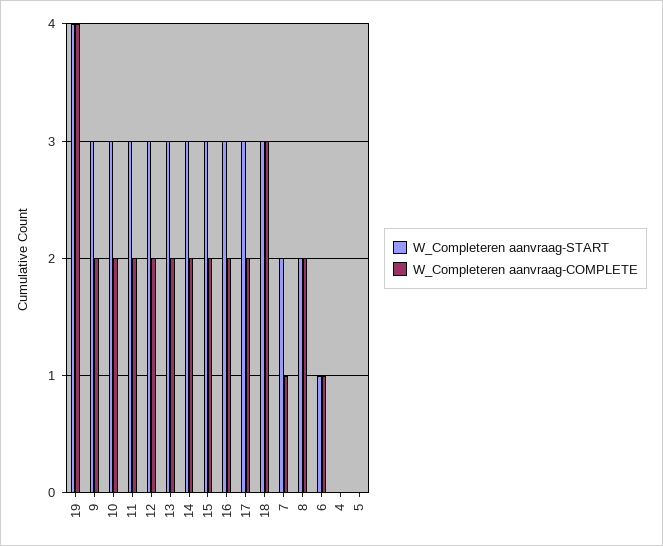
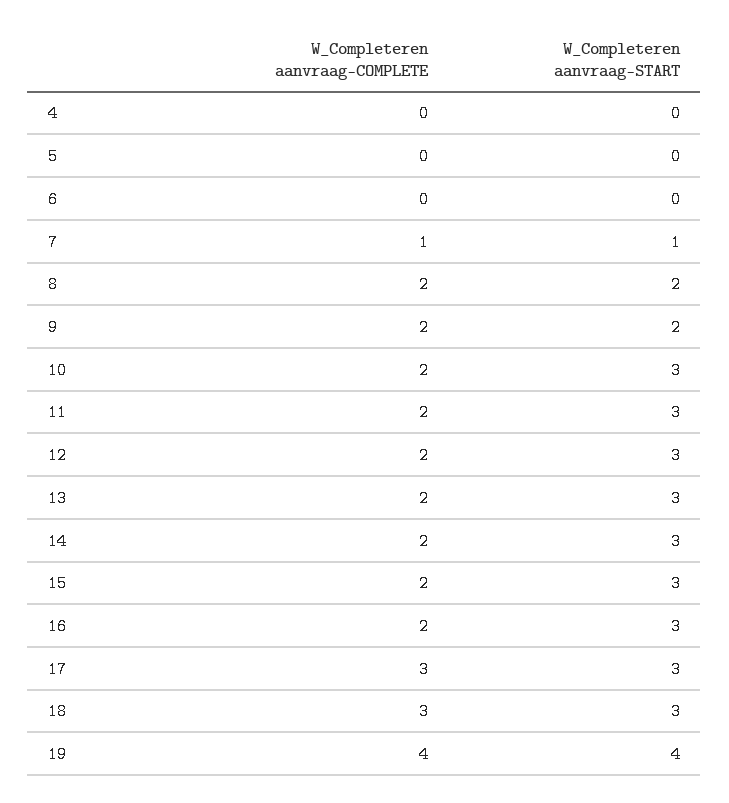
W_Completeren aanvraag-START, 9: 3 -> 2
W_Completeren aanvraag-COMPLETE, 17: 2 -> 3
W_Completeren aanvraag-START, 7: 2 -> 1
W_Completeren aanvraag-START, 6: 1 -> 0
W_Completeren aanvraag-COMPLETE, 6: 1 -> 0

